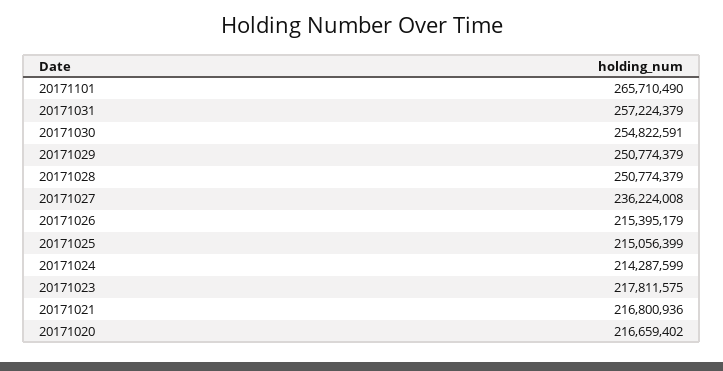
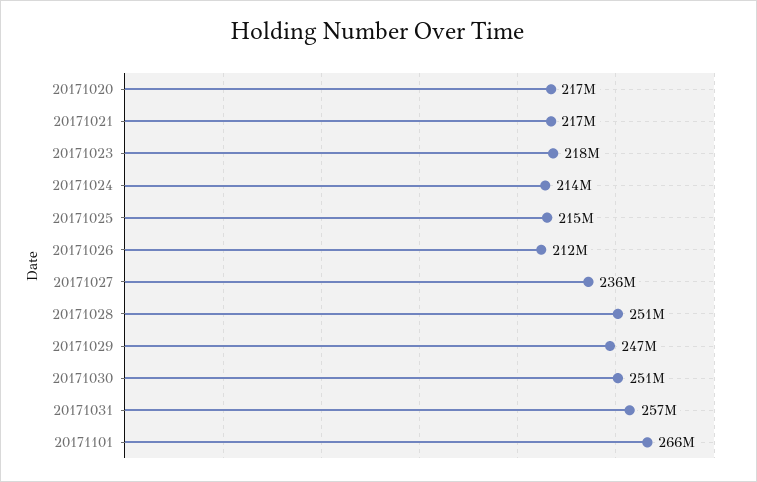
20171030: 254822591 -> 251000000
20171029: 250774379 -> 247000000
20171026: 215395179 -> 212000000

